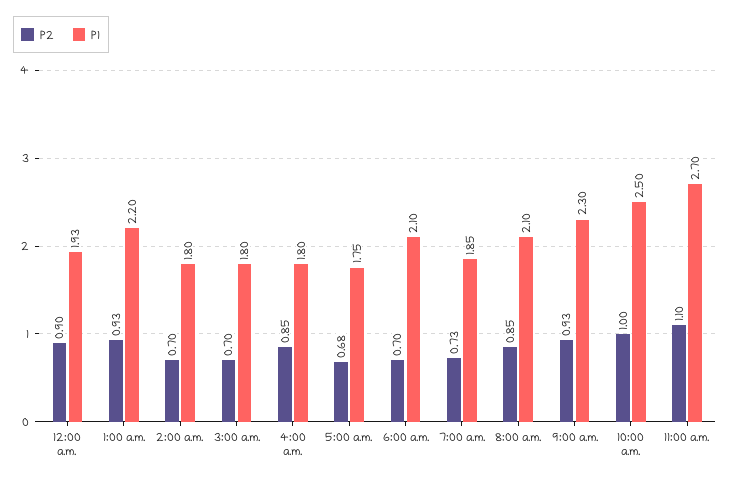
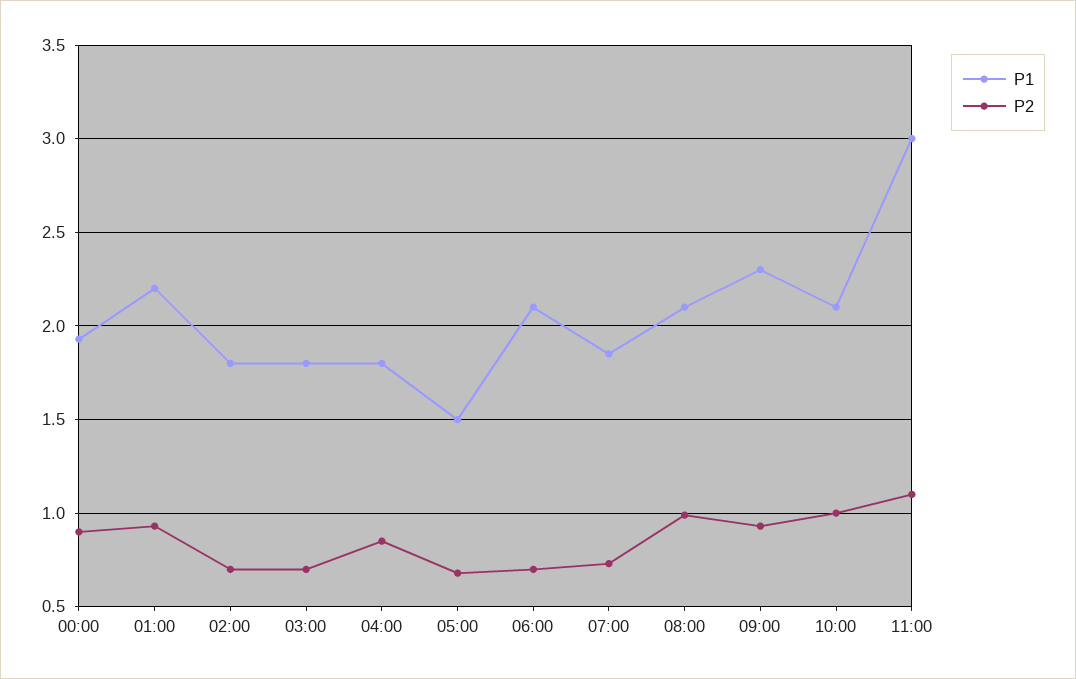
P1, 5:00 a.m.: 1.75 -> 1.5
P2, 8:00 a.m.: 0.85 -> 1
P1, 10:00 a.m.: 2.5 -> 2.1
P1, 11:00 a.m.: 2.7 -> 3

